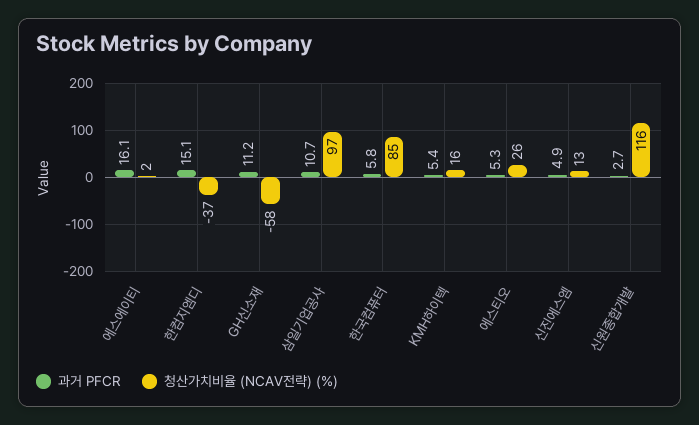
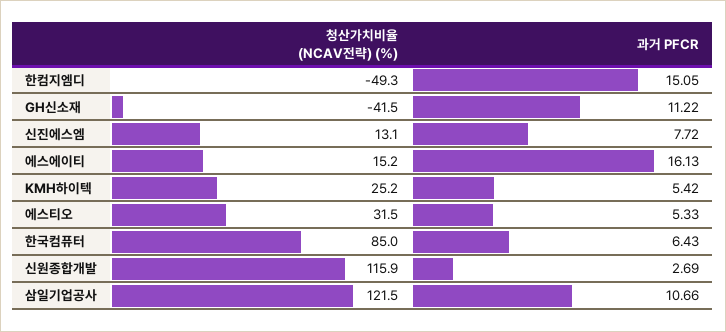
청산가치비율 (NCAV전략) (%), 에스에이티: 2 -> 15.2
청산가치비율 (NCAV전략) (%), 한컴지엠디: -37 -> -49.3
청산가치비율 (NCAV전략) (%), GH신소재: -58 -> -41.5
청산가치비율 (NCAV전략) (%), 삼일기업공사: 97 -> 121.5
과거 PFCR, 한국컴퓨터: 5.8 -> 6.43
청산가치비율 (NCAV전략) (%), KMH하이텍: 16 -> 25.2
청산가치비율 (NCAV전략) (%), 에스티오: 26 -> 31.5
과거 PFCR, 신진에스엠: 4.9 -> 7.72

